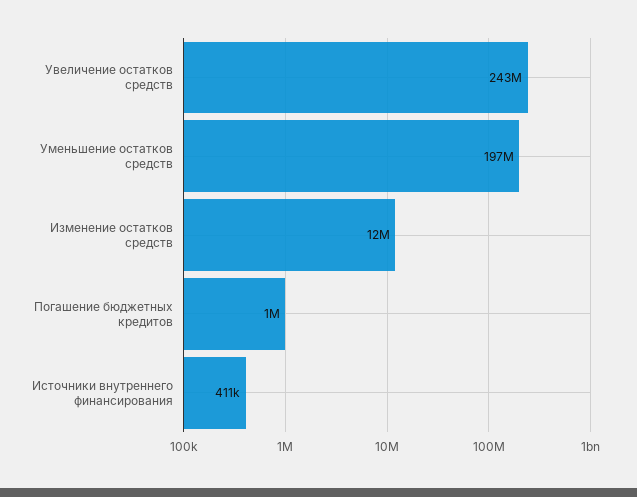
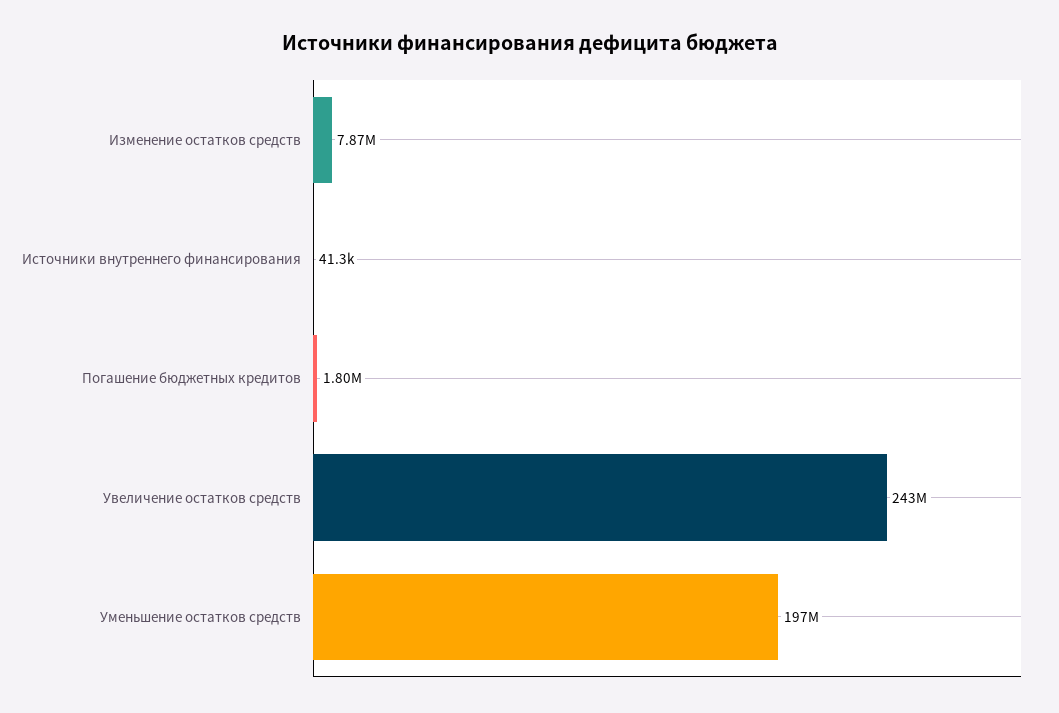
Изменение остатков средств: 12000000 -> 7870000
Погашение бюджетных кредитов: 1000000 -> 1800000
Источники внутреннего финансирования: 411000 -> 41300

